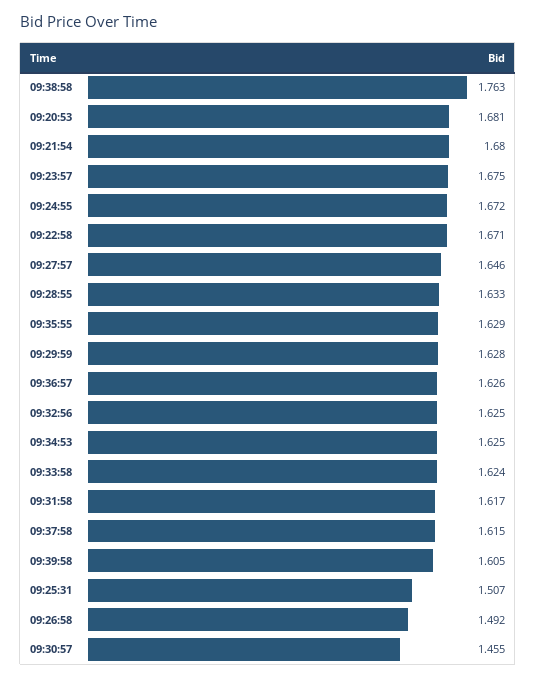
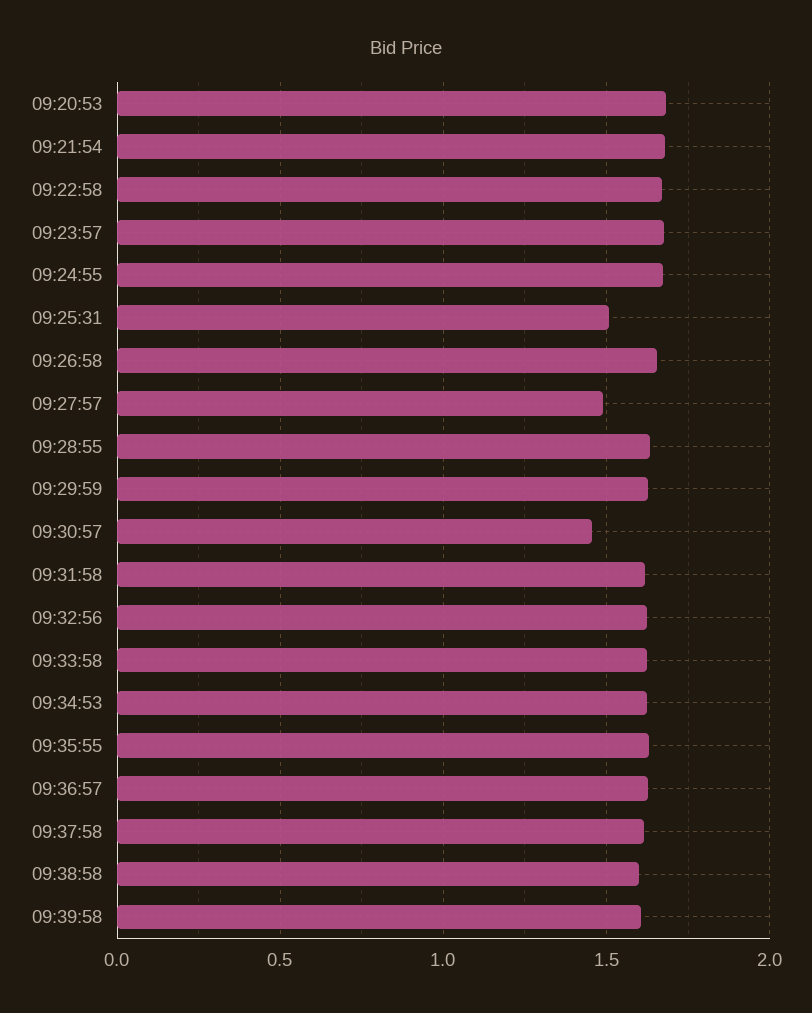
09:38:58: 1.763 -> 1.6
09:27:57: 1.646 -> 1.5
09:26:58: 1.492 -> 1.65

